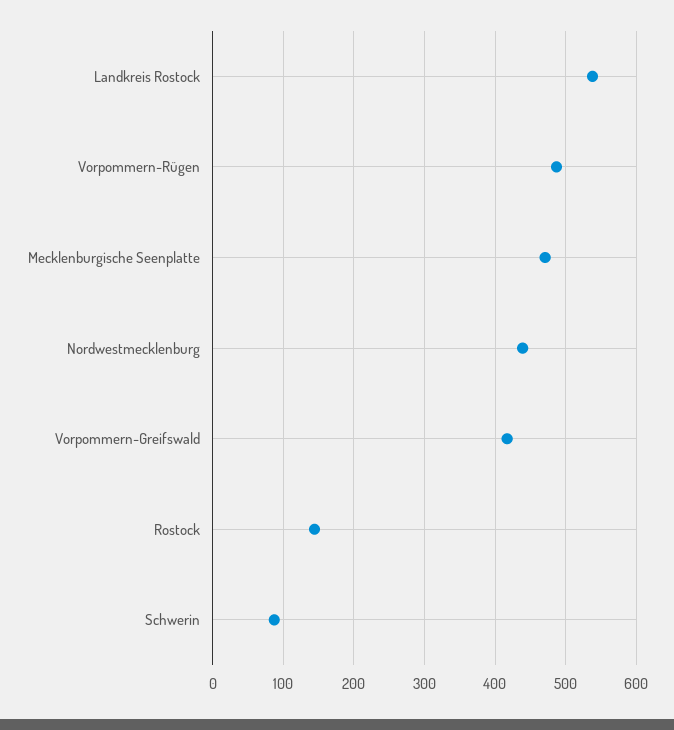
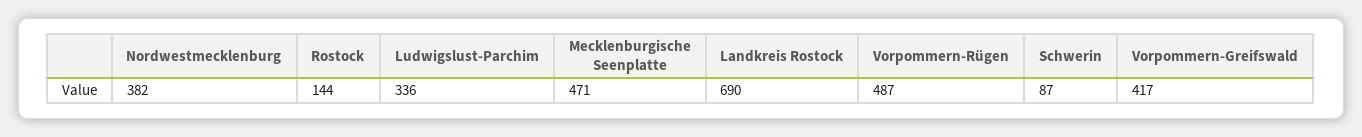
Landkreis Rostock: 540 -> 690
Nordwestmecklenburg: 440 -> 382
Ludwigslust-Parchim: none -> 336

